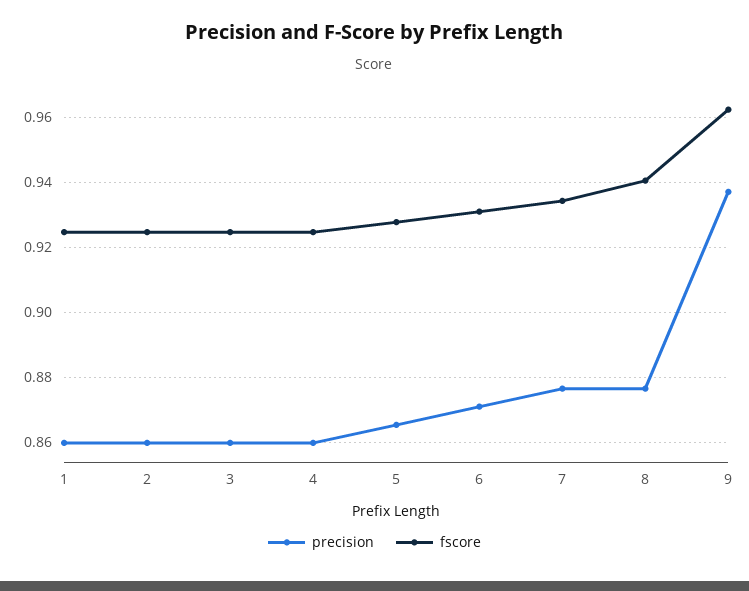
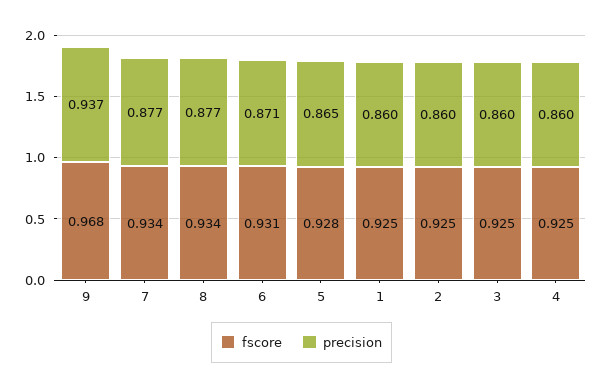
fscore, 8: 0.94 -> 0.934
fscore, 9: 0.962 -> 0.968

